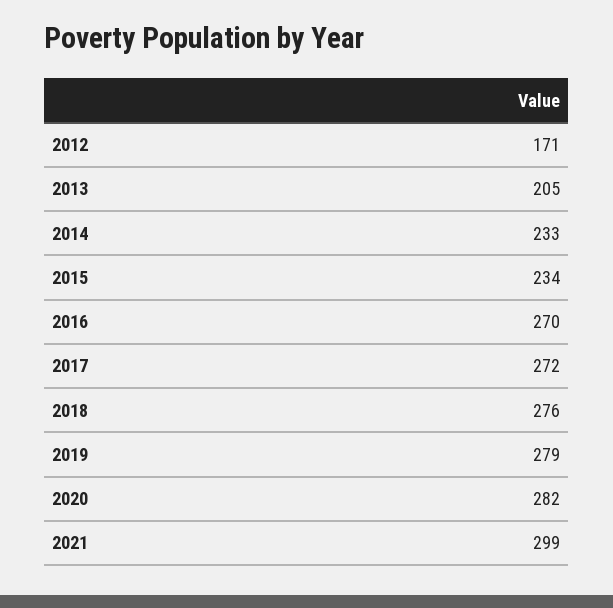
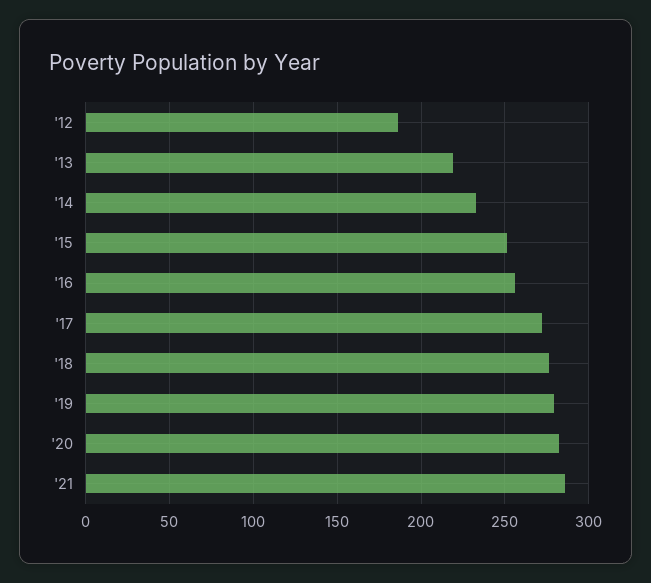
2012: 171 -> 185
2013: 205 -> 220
2015: 234 -> 250
2016: 270 -> 255
2021: 299 -> 285

